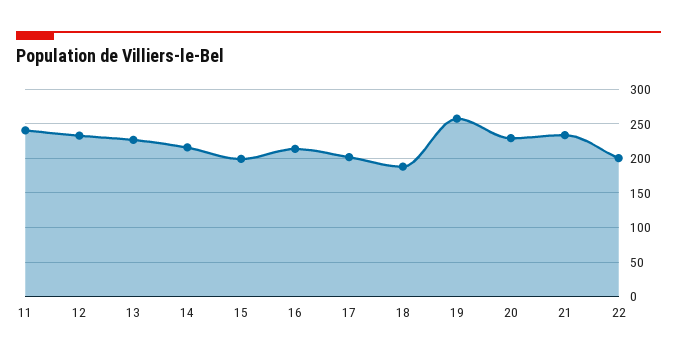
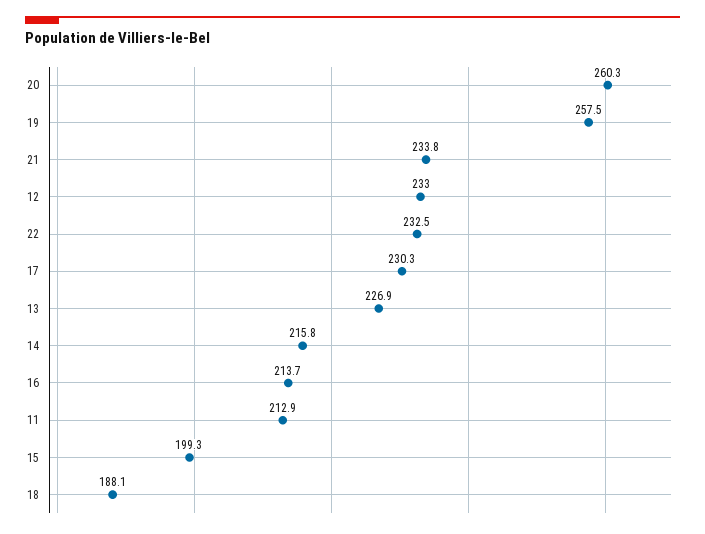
11: 240 -> 212.9
17: 200 -> 230.3
20: 230 -> 260.3
22: 200 -> 232.5

